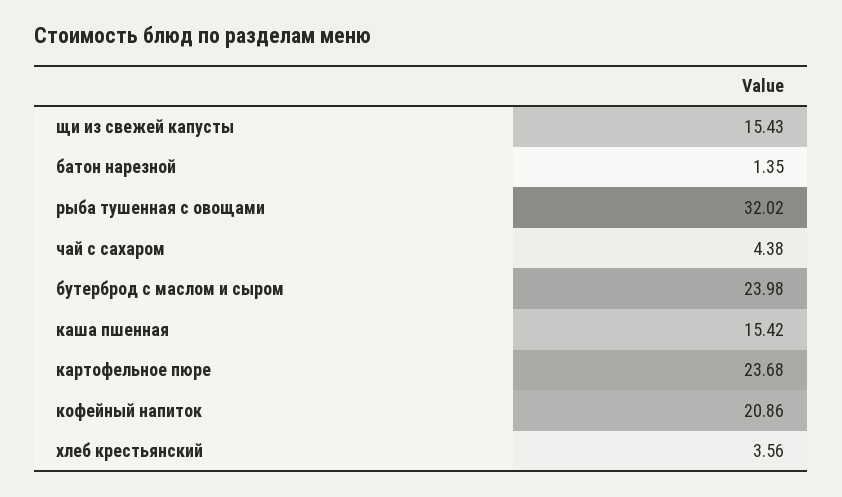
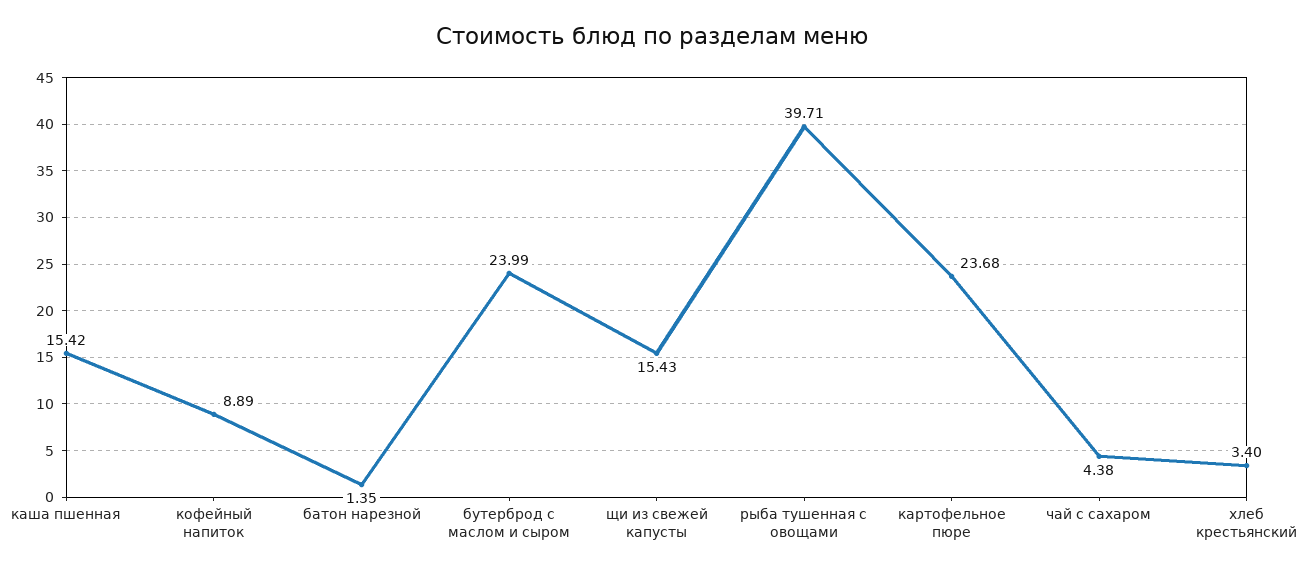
рыба тушенная с овощами: 32.02 -> 39.71
бутерброд с маслом и сыром: 23.98 -> 23.99
кофейный напиток: 20.86 -> 8.89
хлеб крестьянский: 3.56 -> 3.4

